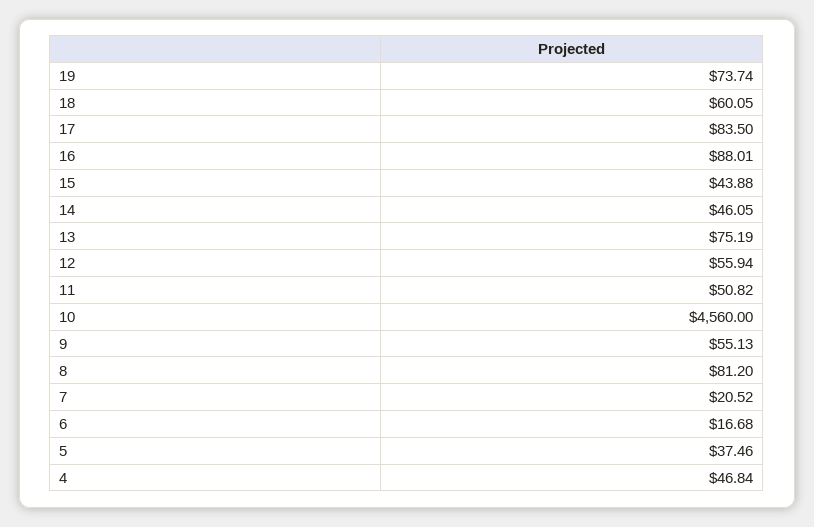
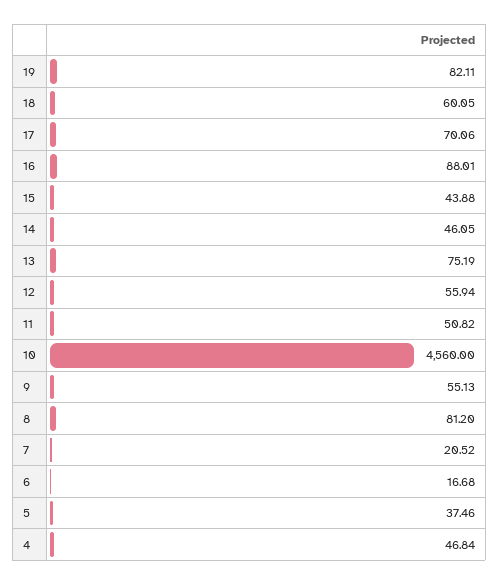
19: 73.74 -> 82.11
17: 83.5 -> 70.06

